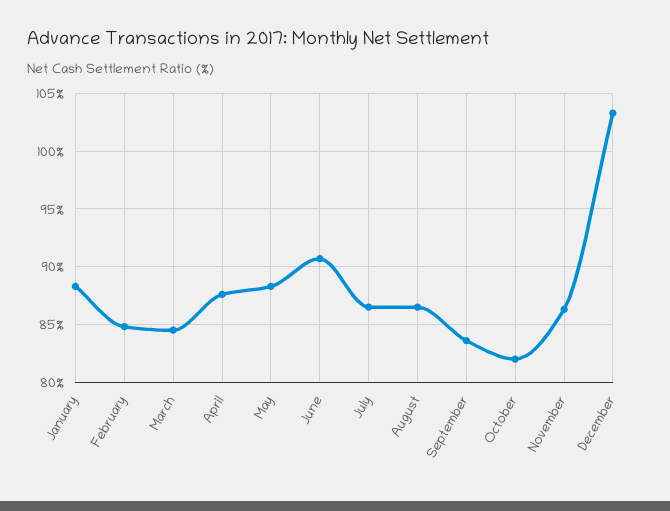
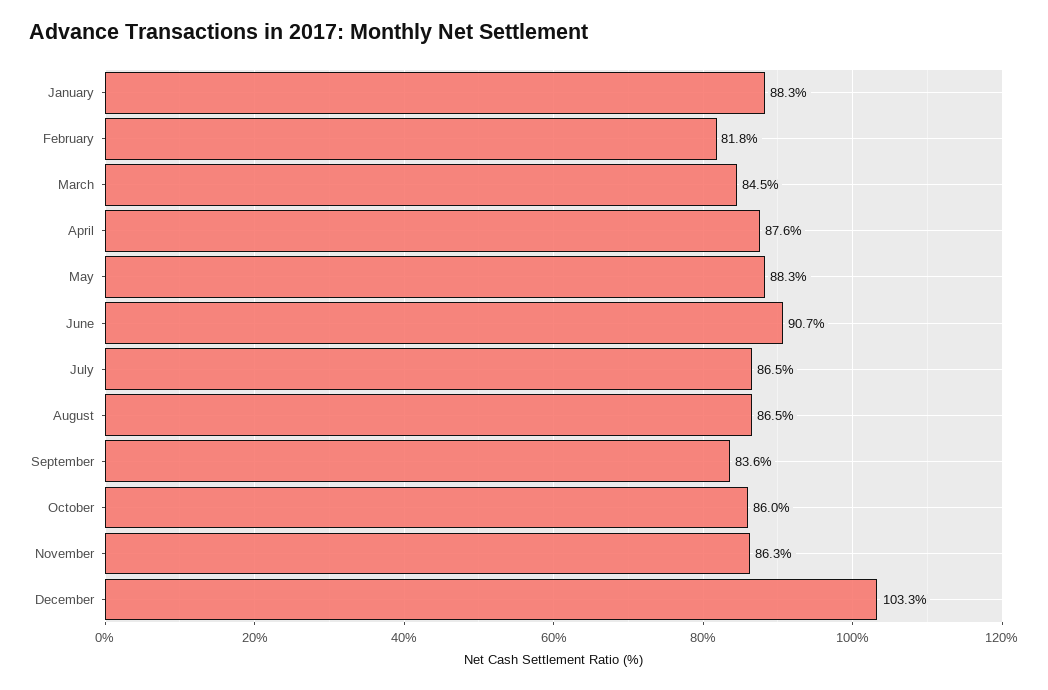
February: 85 -> 81.8
October: 82 -> 86

